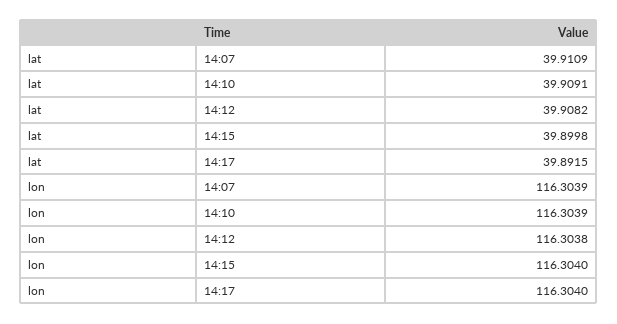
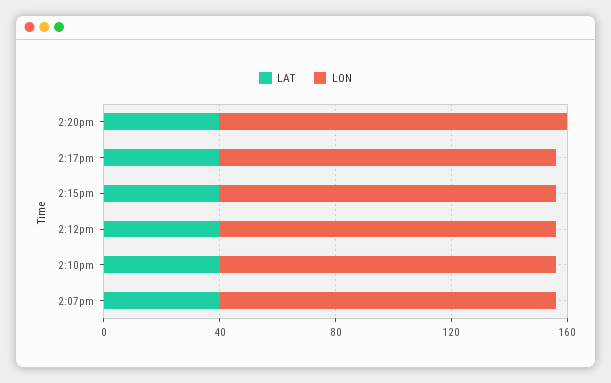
lat, 2:20pm: none -> 40
lon, 2:20pm: none -> 120

